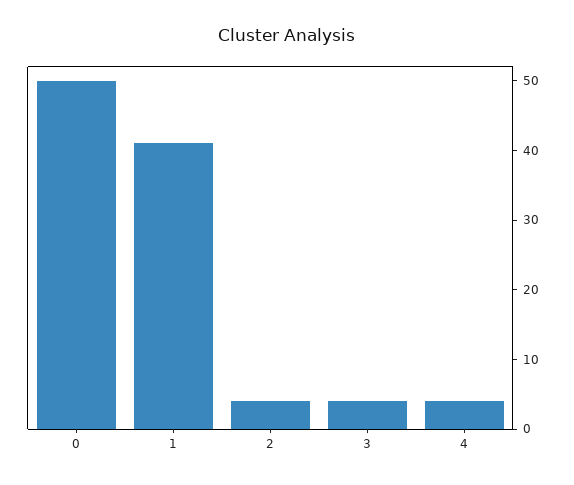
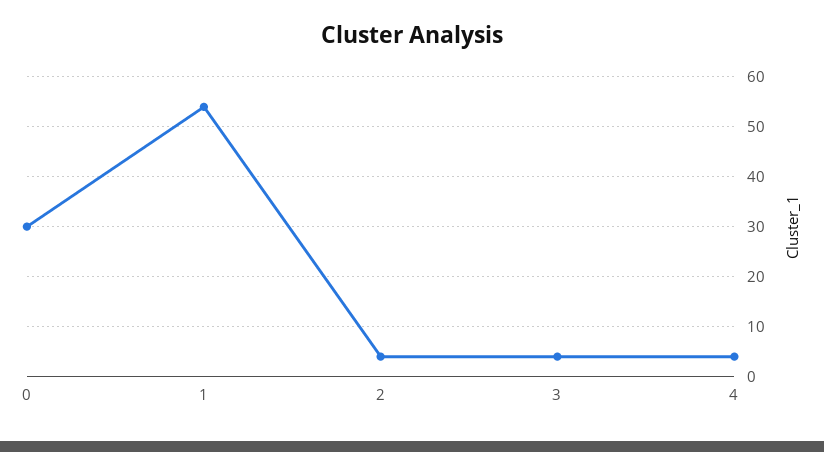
0: 50 -> 30
1: 40 -> 55

